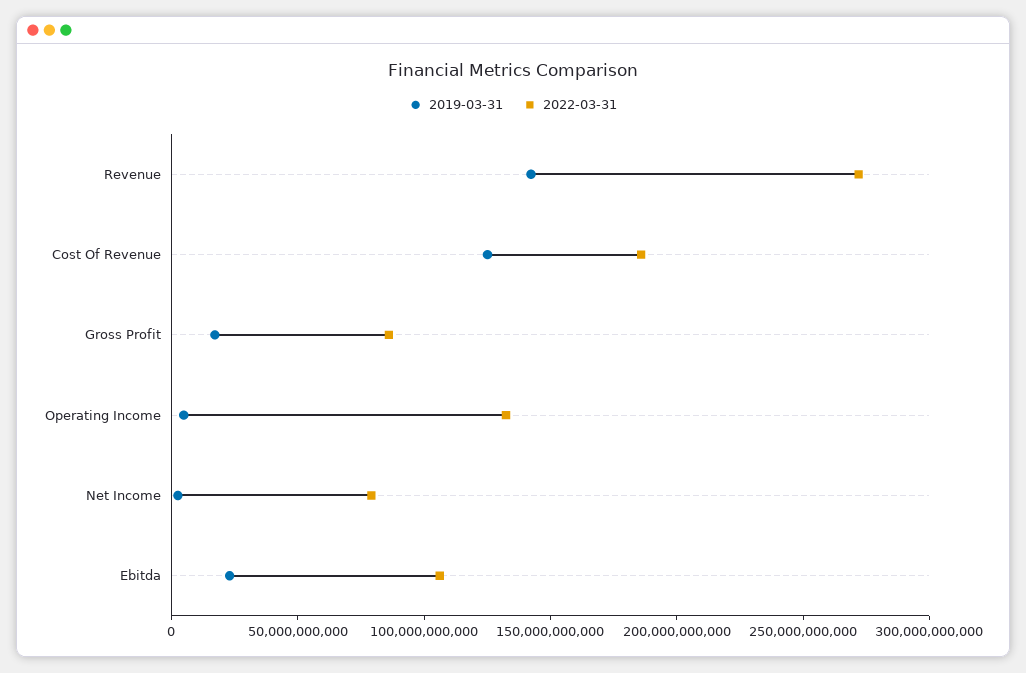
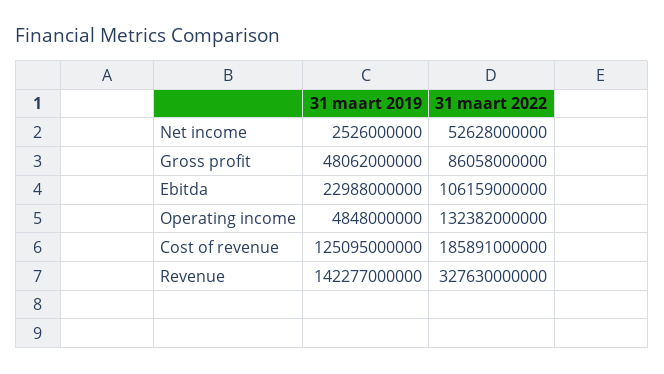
2022-03-31, Revenue: 270000000000 -> 327630000000
2019-03-31, Gross Profit: 20000000000 -> 48062000000
2022-03-31, Net Income: 80000000000 -> 52628000000

